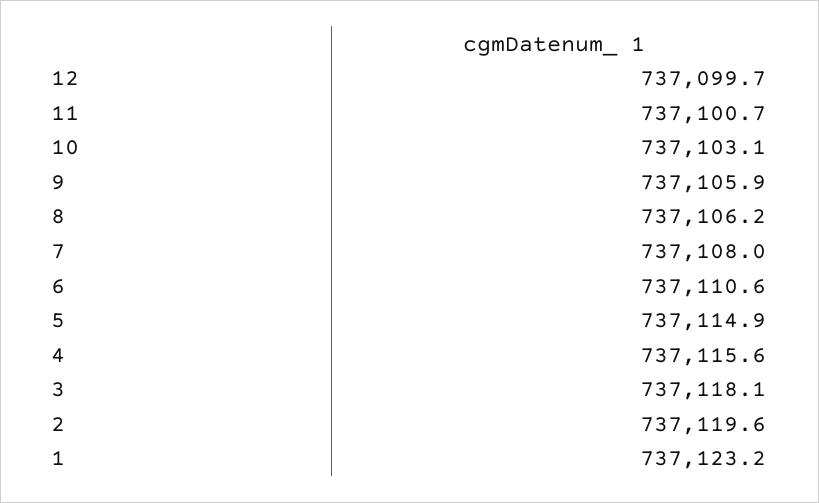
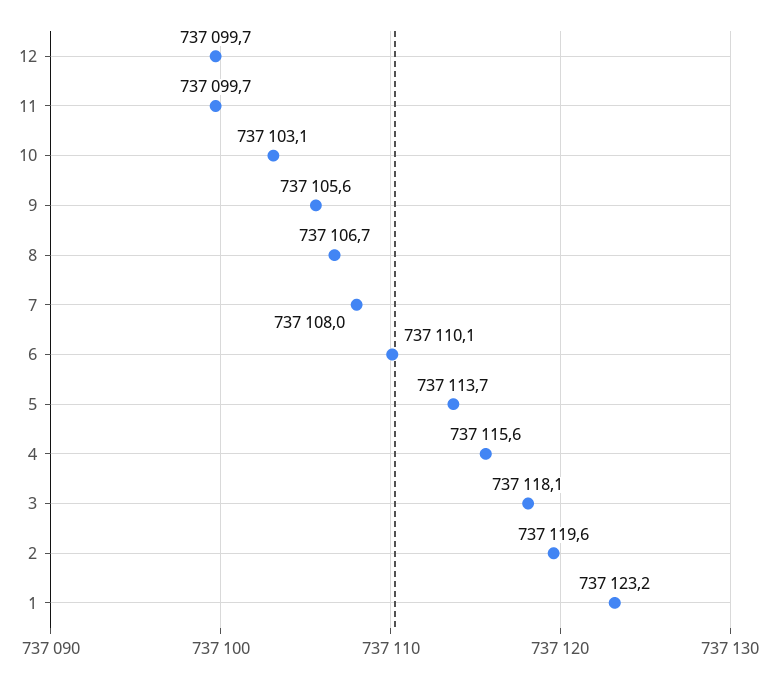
11: 737100.7 -> 737099.7
9: 737105.9 -> 737105.6
8: 737106.2 -> 737106.7
6: 737110.6 -> 737110.1
5: 737114.9 -> 737113.7

